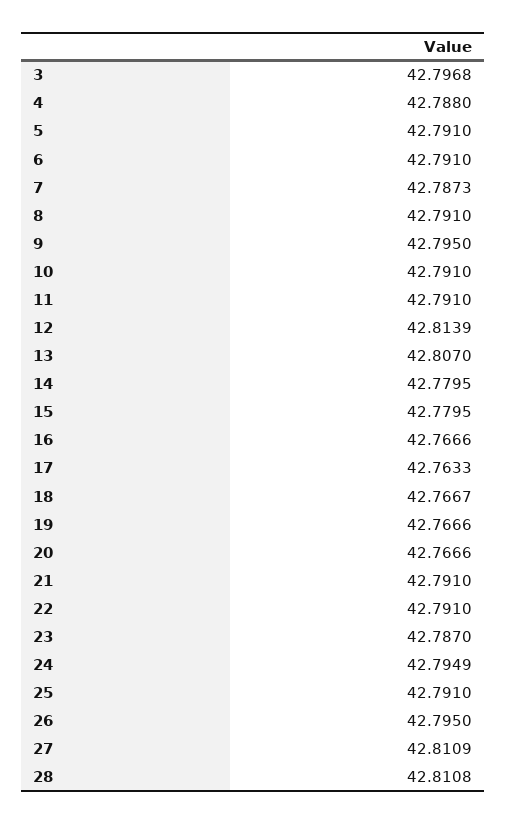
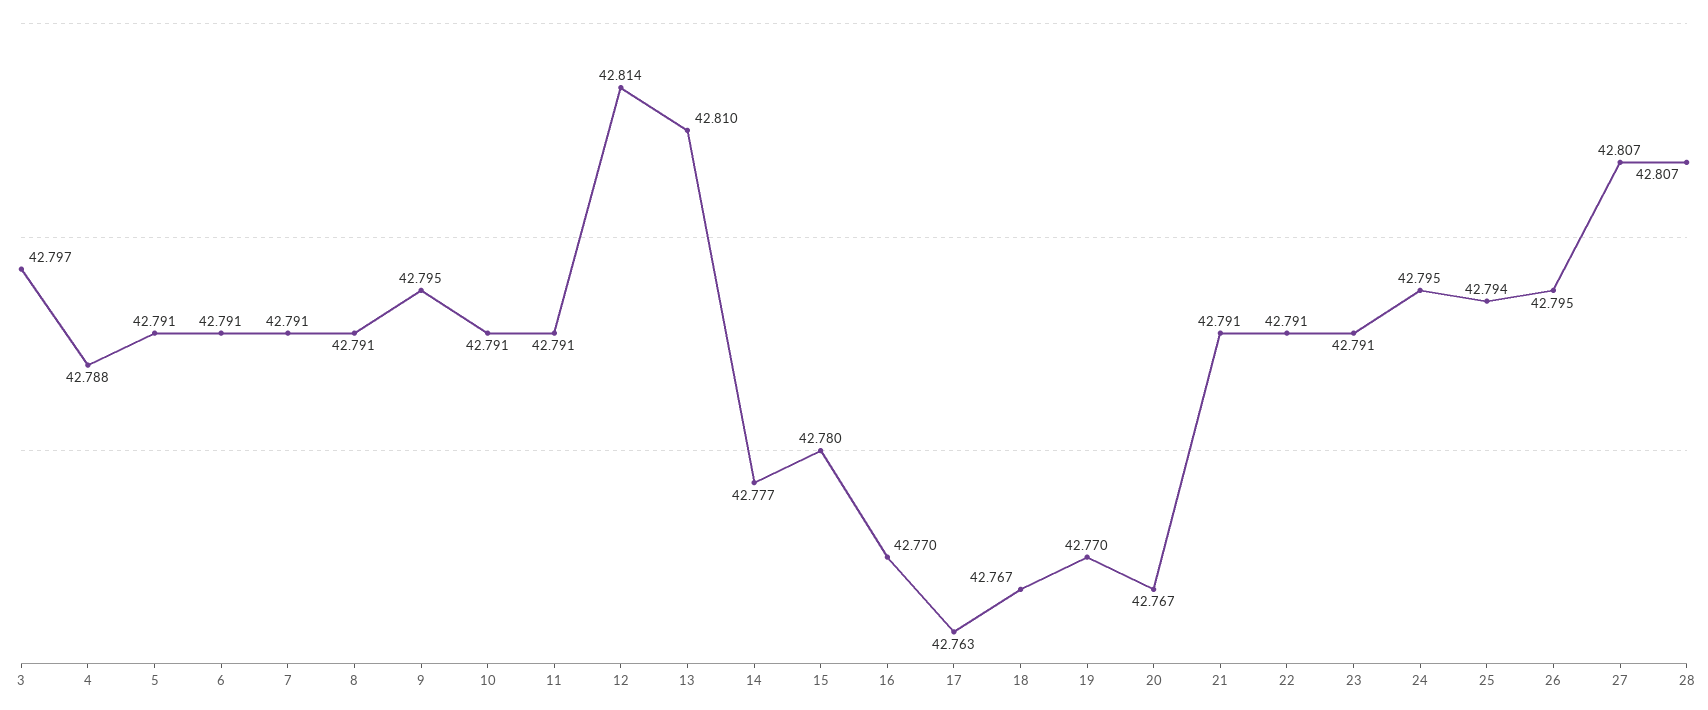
7: 42.7873 -> 42.791
13: 42.807 -> 42.81
14: 42.7795 -> 42.777
16: 42.7666 -> 42.77
19: 42.7666 -> 42.77
23: 42.787 -> 42.791
25: 42.791 -> 42.794
27: 42.8109 -> 42.807
28: 42.8108 -> 42.807

